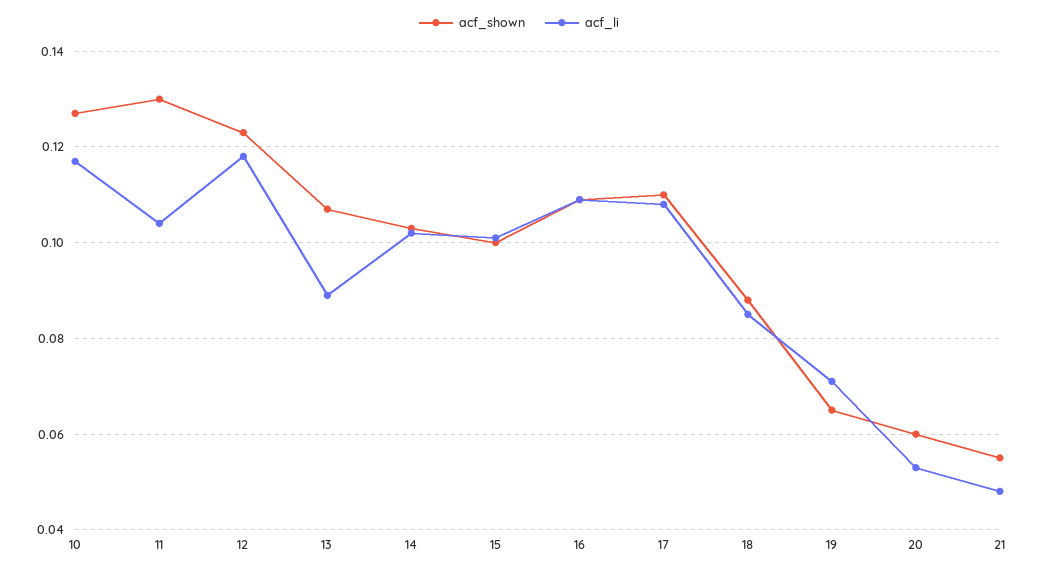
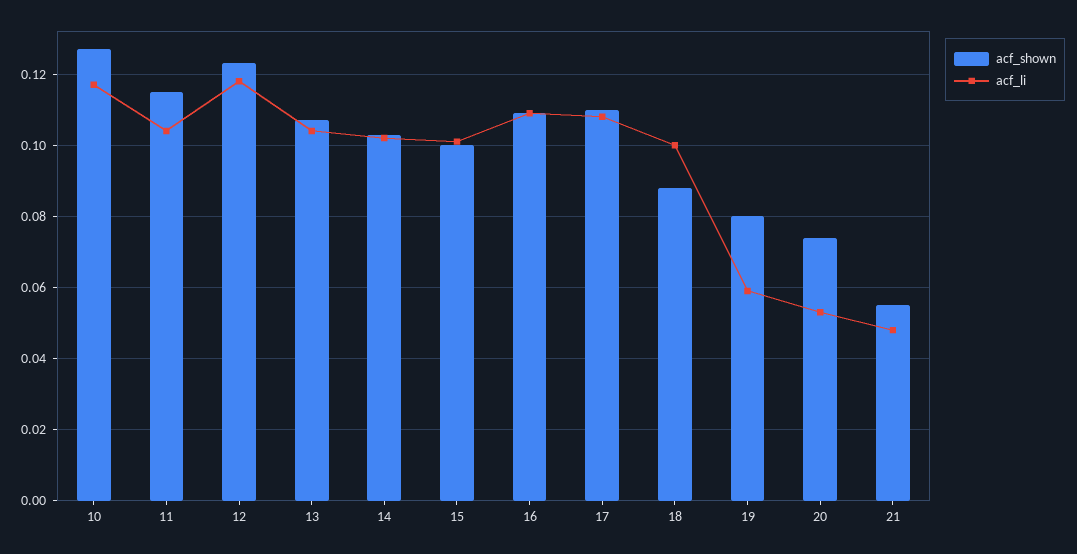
acf_shown, 11: 0.13 -> 0.115
acf_li, 13: 0.09 -> 0.105
acf_li, 18: 0.085 -> 0.1
acf_shown, 19: 0.065 -> 0.08
acf_li, 19: 0.07 -> 0.06
acf_shown, 20: 0.06 -> 0.075

